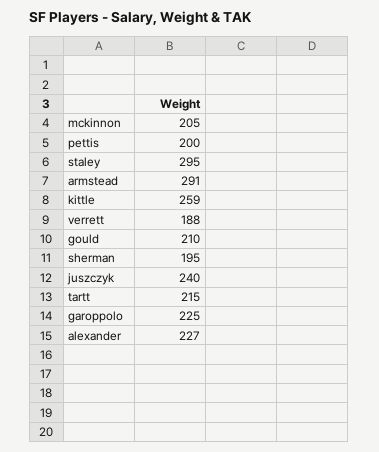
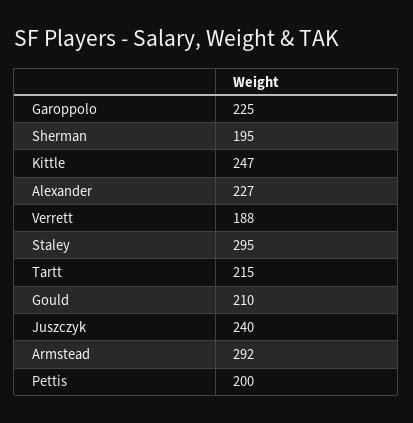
mckinnon: 205 -> none
armstead: 291 -> 292
kittle: 259 -> 247

